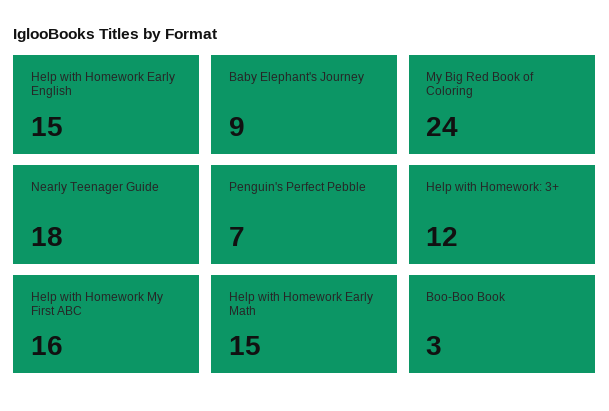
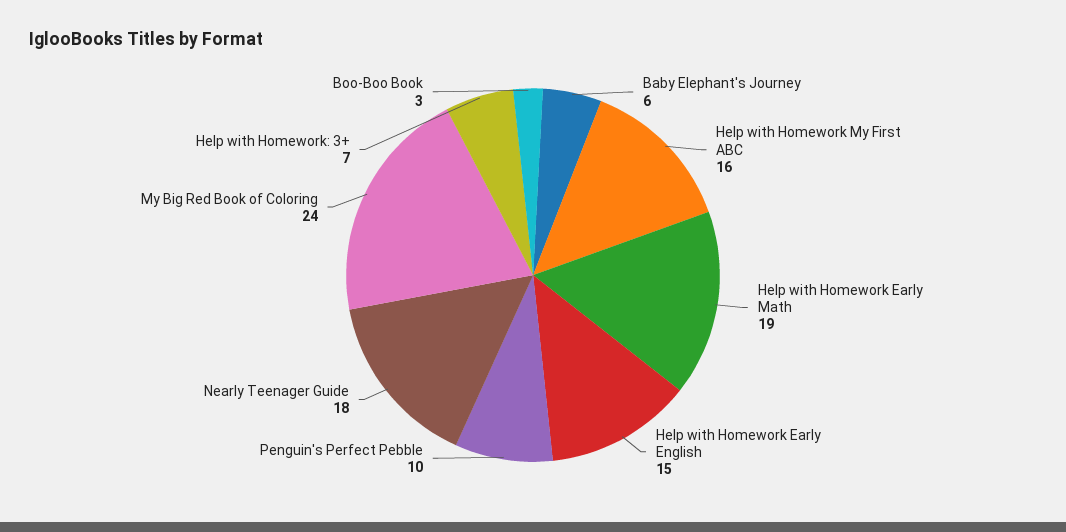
Baby Elephant's Journey: 9 -> 6
Penguin's Perfect Pebble: 7 -> 10
Help with Homework: 3+: 12 -> 7
Help with Homework Early Math: 15 -> 19

